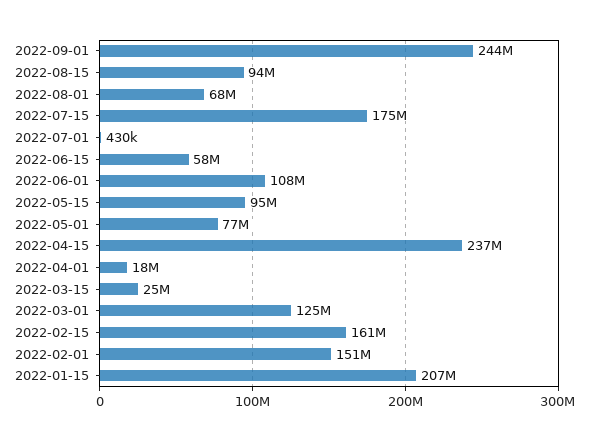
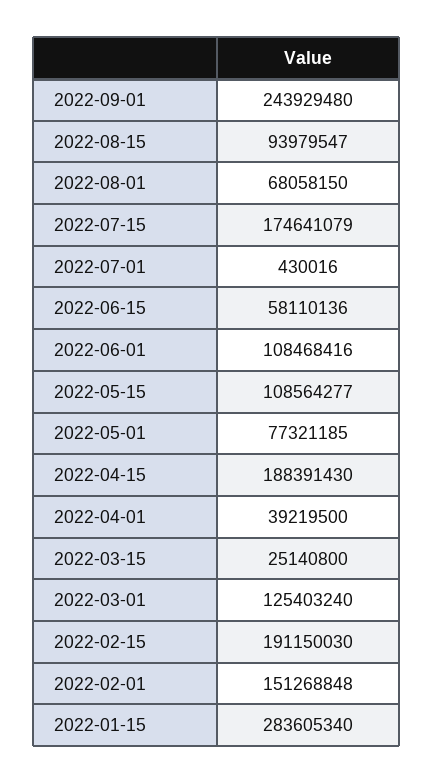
2022-05-15: 95000000 -> 108564277
2022-04-15: 237000000 -> 188391430
2022-04-01: 18000000 -> 39219500
2022-02-15: 161000000 -> 191150030
2022-01-15: 207000000 -> 283605340

